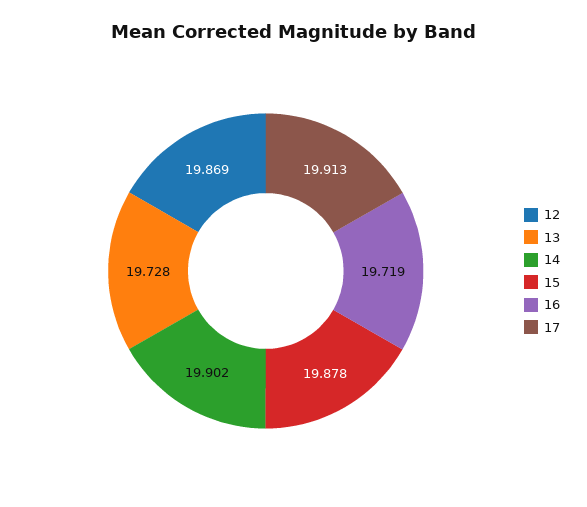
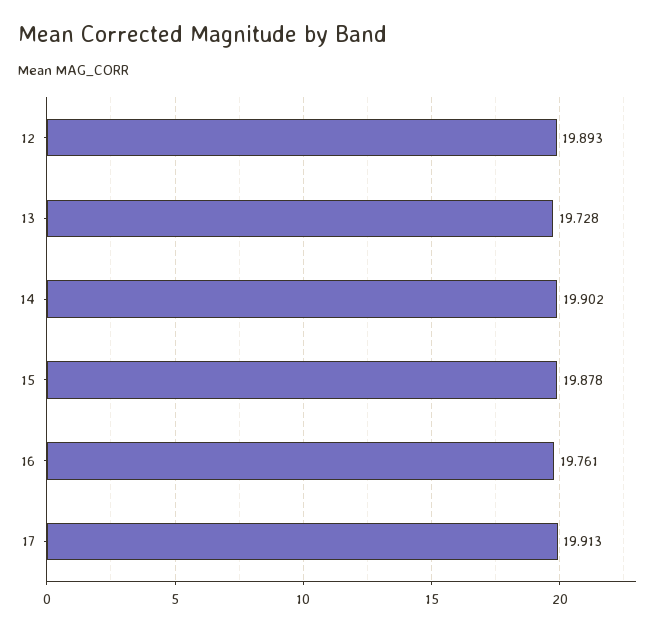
12: 19.869 -> 19.893
16: 19.719 -> 19.761

